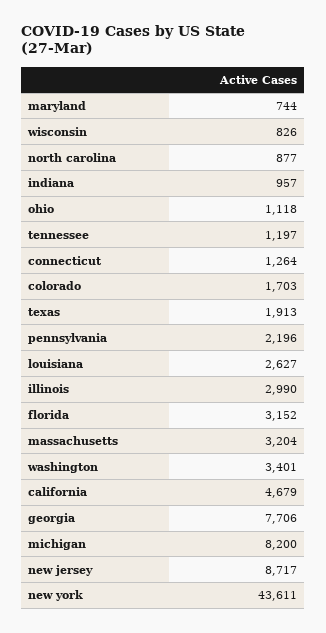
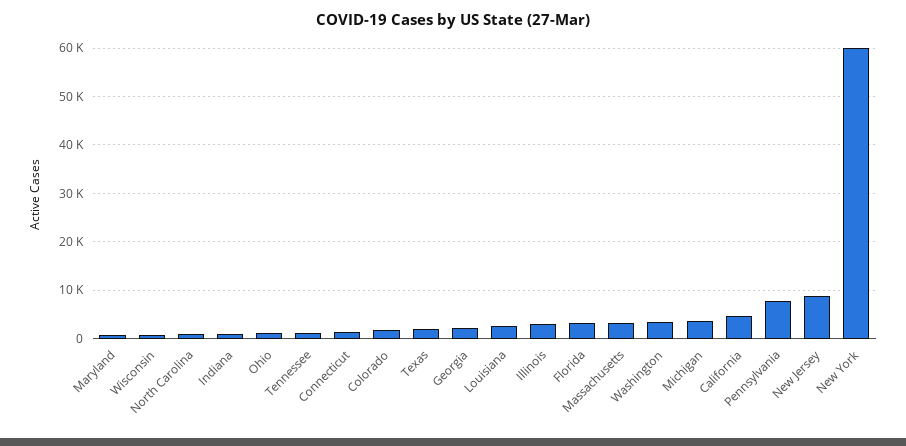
pennsylvania: 2196 -> 8000
georgia: 7706 -> 2000
michigan: 8200 -> 4000
new york: 43611 -> 60000

